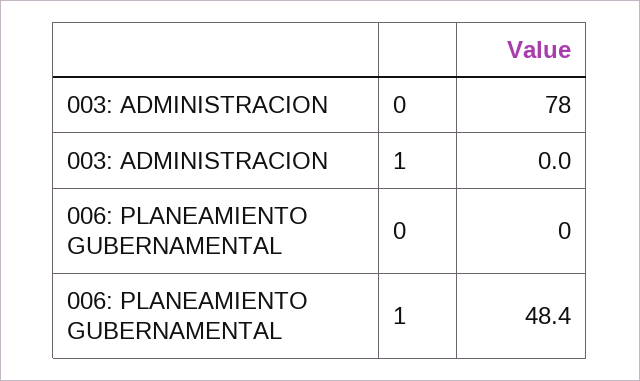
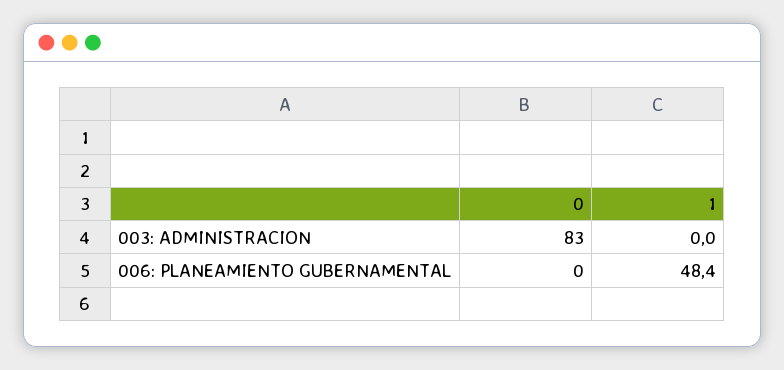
003: ADMINISTRACION, 0: 78 -> 83

